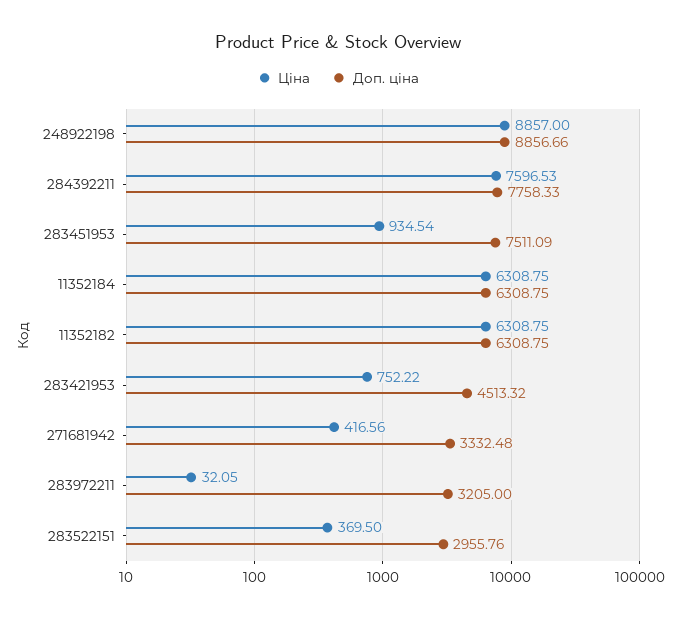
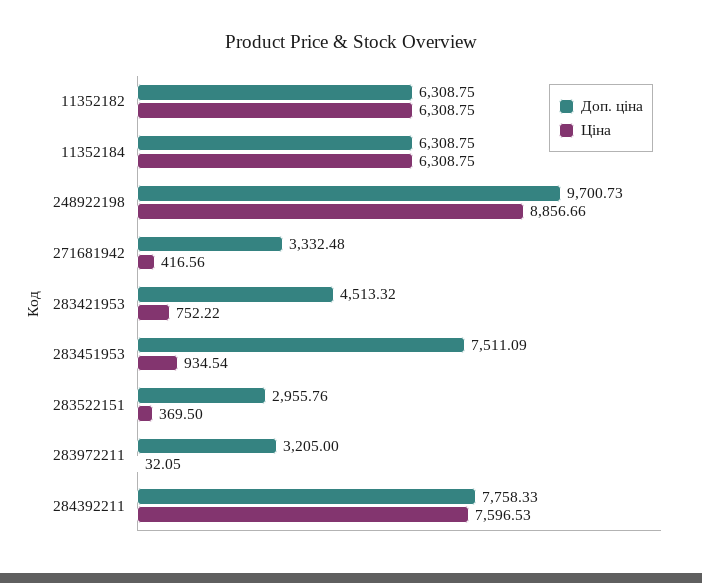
Ціна, 248922198: 8857 -> 8856.66
Доп. ціна, 248922198: 8856.66 -> 9700.73

